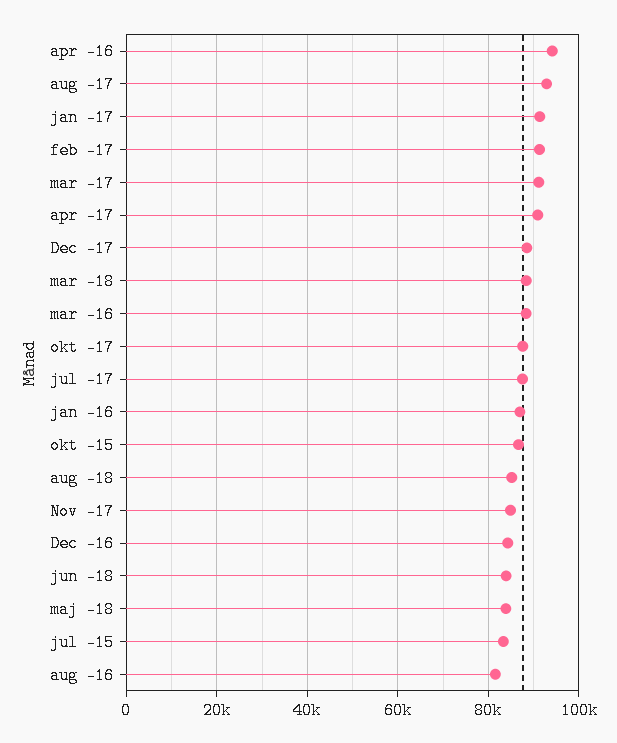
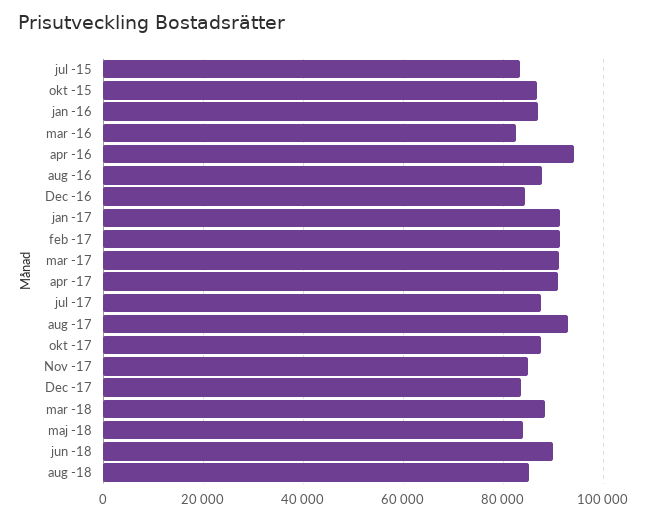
Dec -17: 88000 -> 84000
mar -16: 88000 -> 82000
jun -18: 84000 -> 90000
aug -16: 82000 -> 88000

